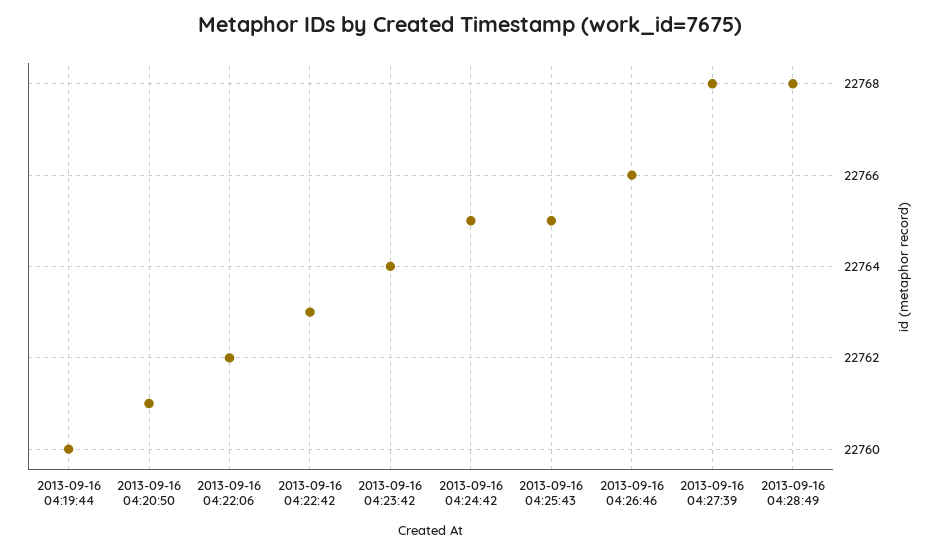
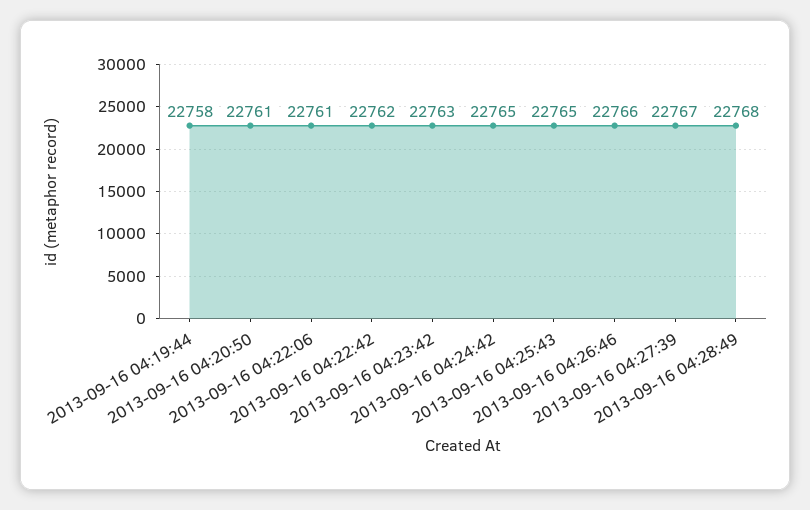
2013-09-16 04:19:44: 22760 -> 22758
2013-09-16 04:22:06: 22762 -> 22761
2013-09-16 04:22:42: 22763 -> 22762
2013-09-16 04:23:42: 22764 -> 22763
2013-09-16 04:27:39: 22768 -> 22767

